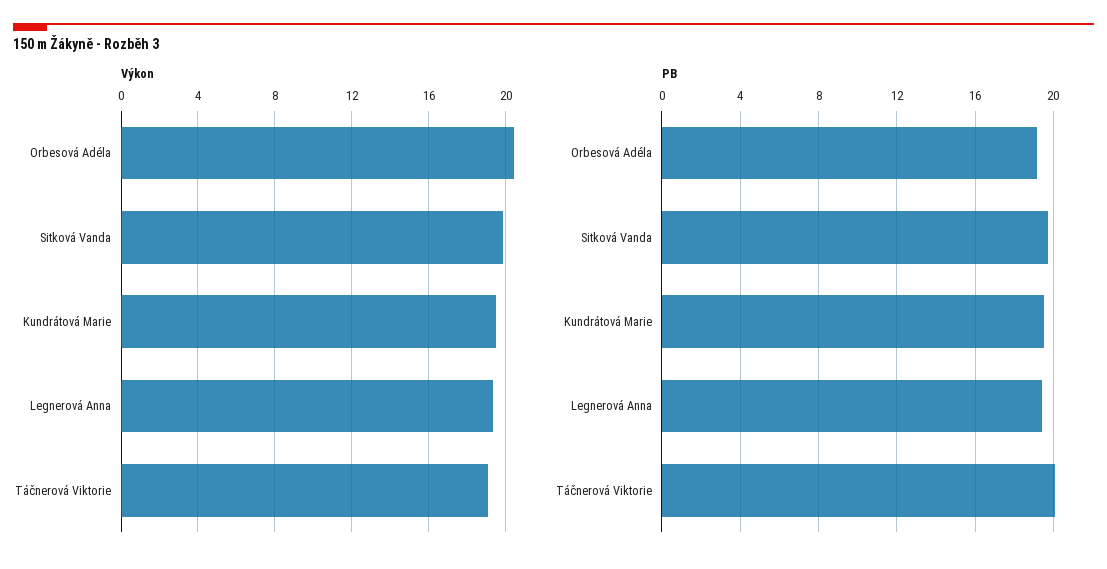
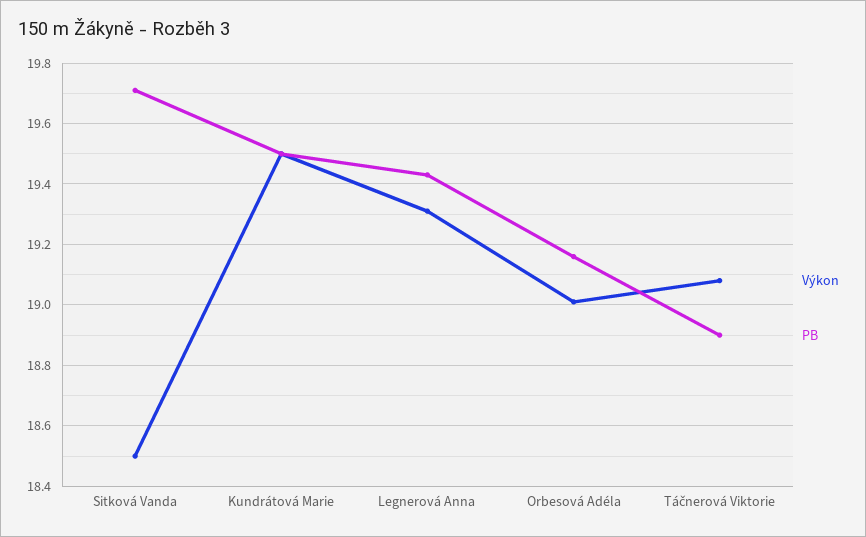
Výkon, Orbesová Adéla: 20.5 -> 19
Výkon, Sitková Vanda: 20 -> 18.5
PB, Táčnerová Viktorie: 20 -> 18.9

